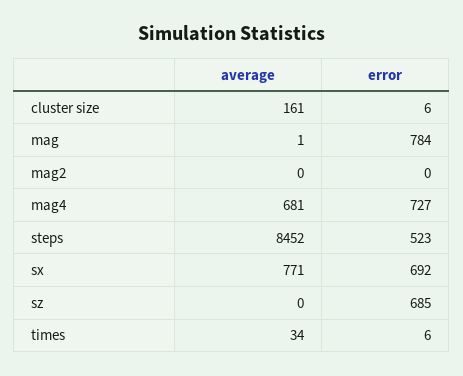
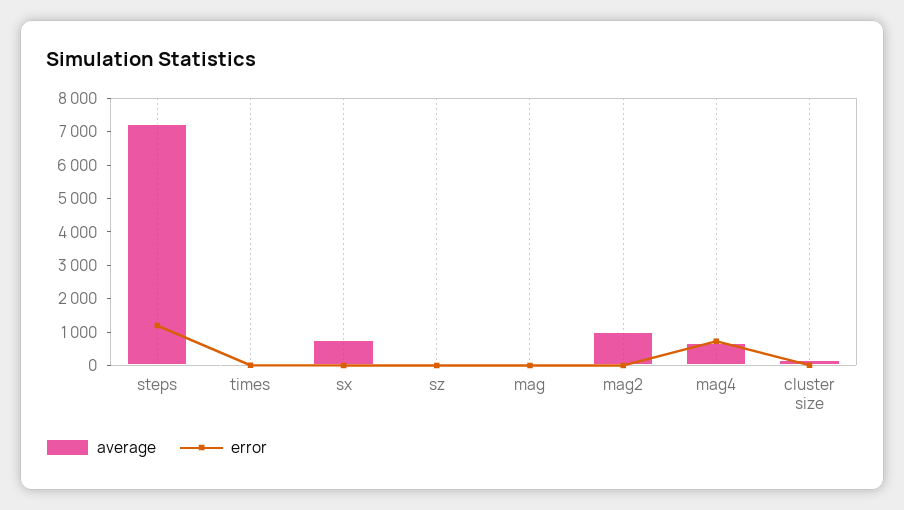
error, mag: 784 -> 0
average, mag2: 0 -> 1000
average, steps: 8452 -> 7250
error, steps: 523 -> 1250
error, sx: 692 -> 0
error, sz: 685 -> 0

